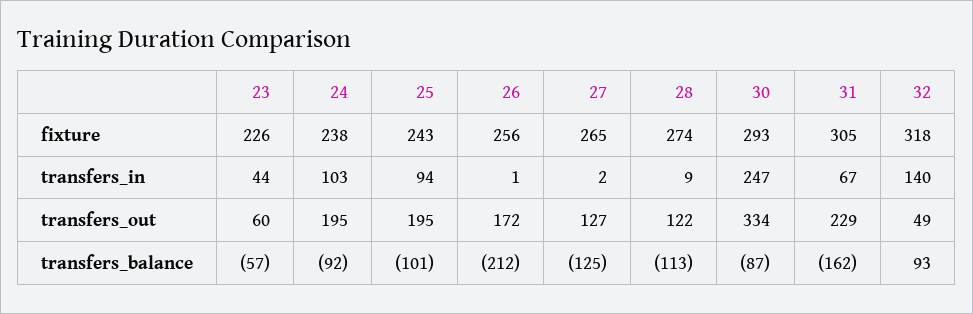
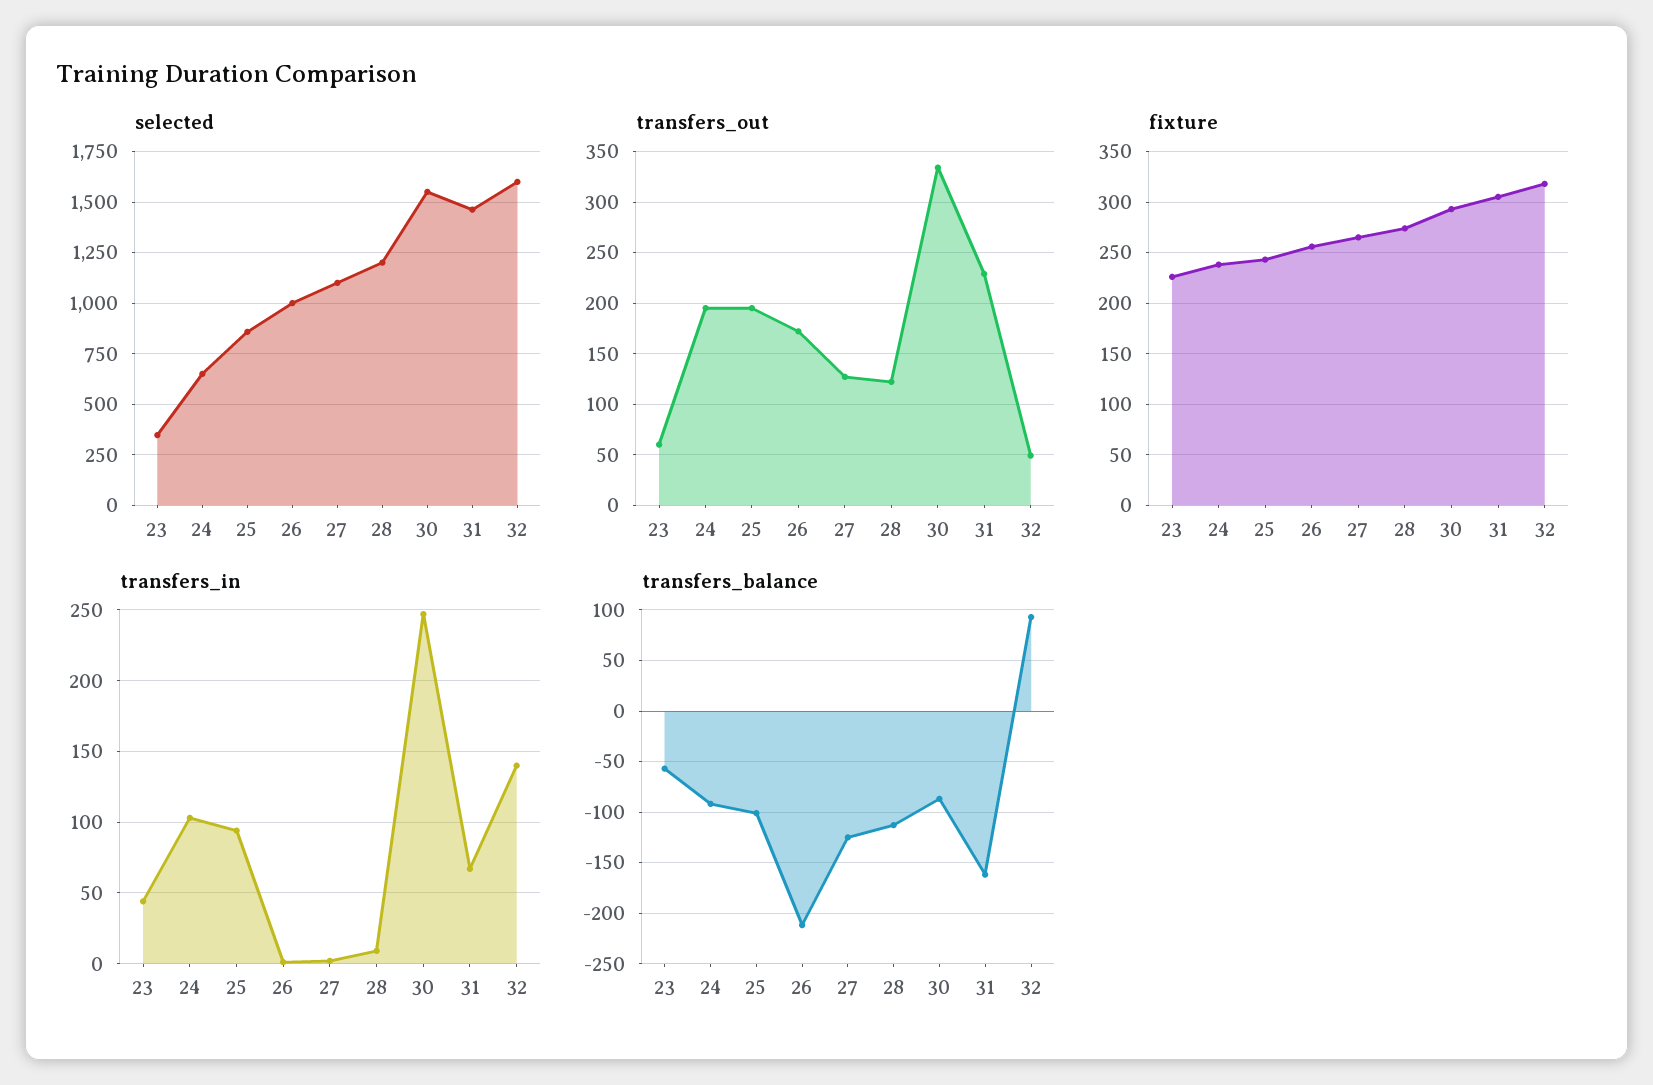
selected, 23: none -> 350
selected, 24: none -> 650
selected, 25: none -> 850
selected, 26: none -> 1000
selected, 27: none -> 1100
selected, 28: none -> 1200
selected, 30: none -> 1550
selected, 31: none -> 1450
selected, 32: none -> 1600

